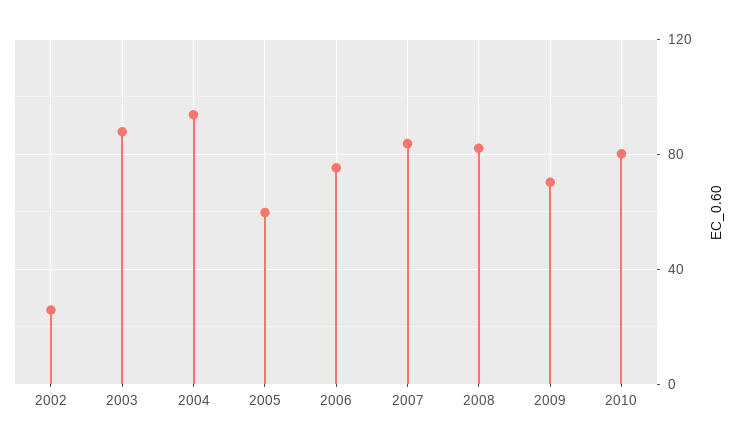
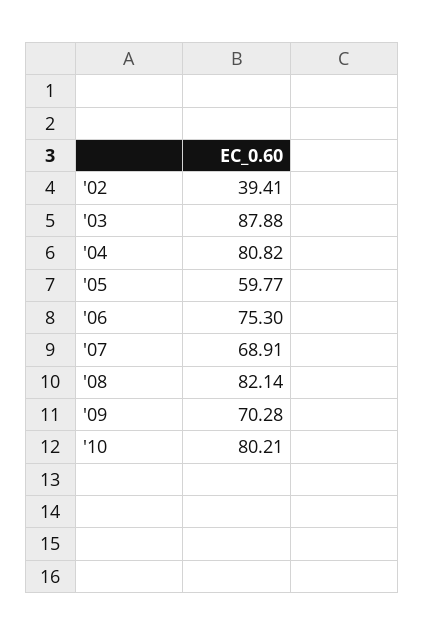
2002: 25 -> 39.41
2004: 95 -> 80.82
2007: 85 -> 68.91

